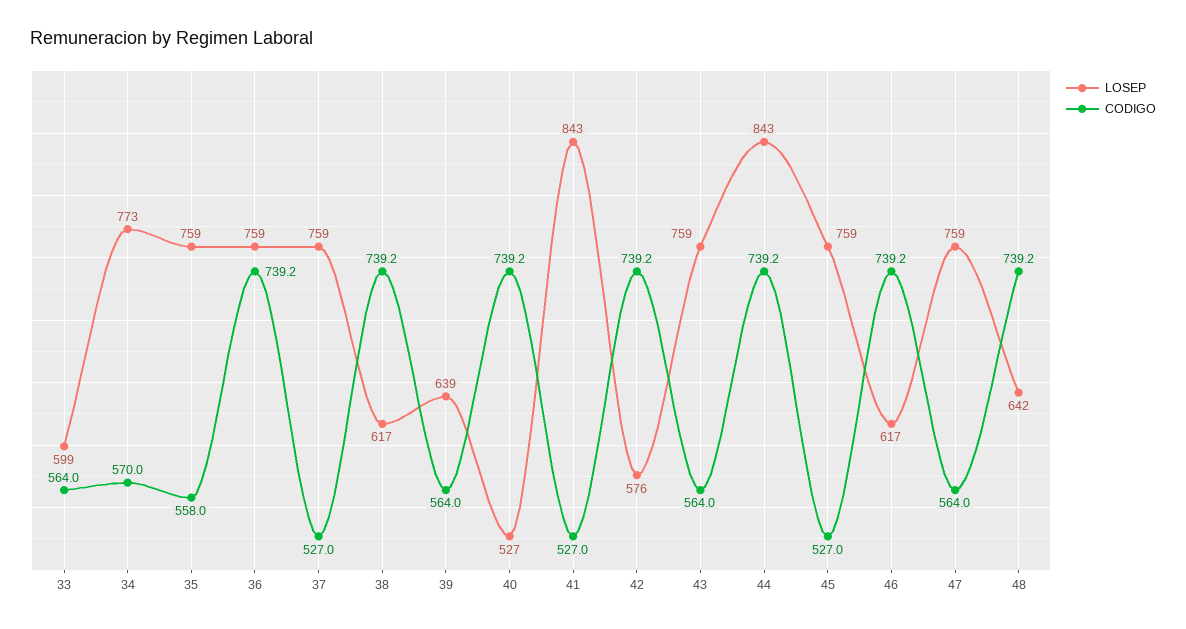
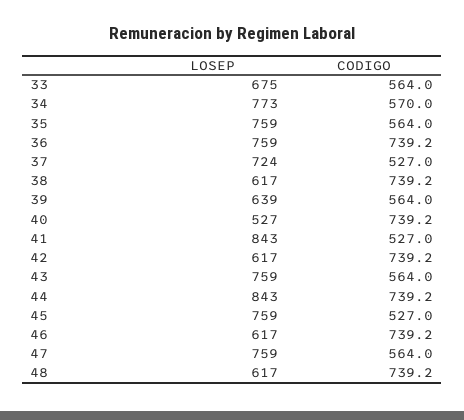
LOSEP, 33: 599 -> 675
CODIGO, 35: 558 -> 564
LOSEP, 37: 759 -> 724
LOSEP, 42: 576 -> 617
LOSEP, 48: 642 -> 617

